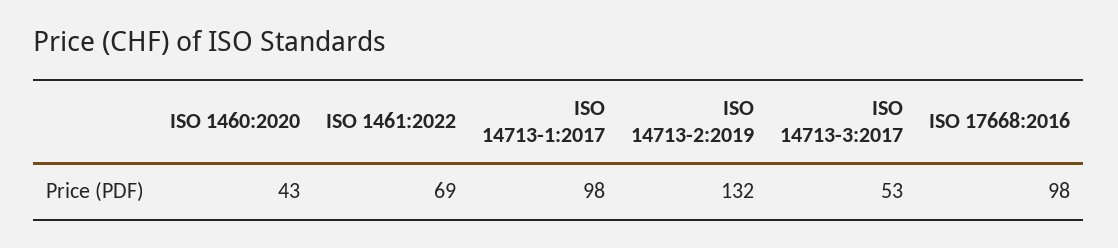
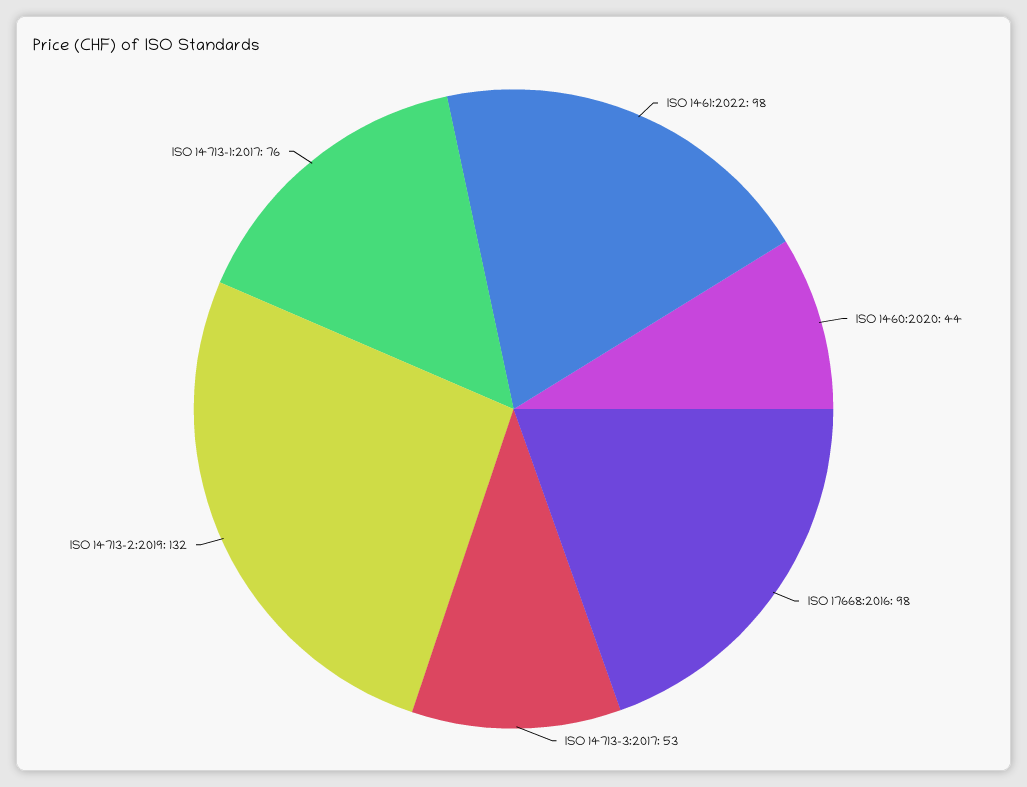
ISO 1460:2020: 43 -> 44
ISO 1461:2022: 69 -> 98
ISO 14713-1:2017: 98 -> 76

